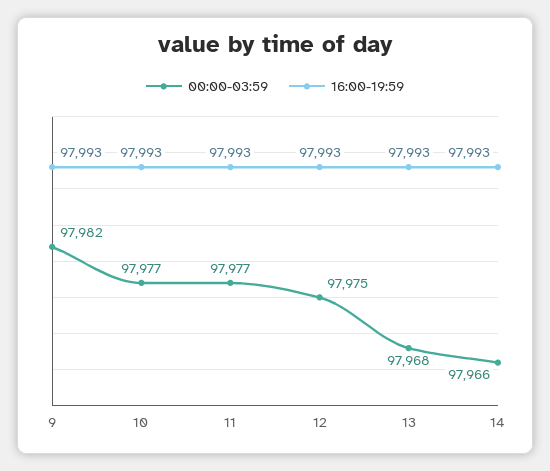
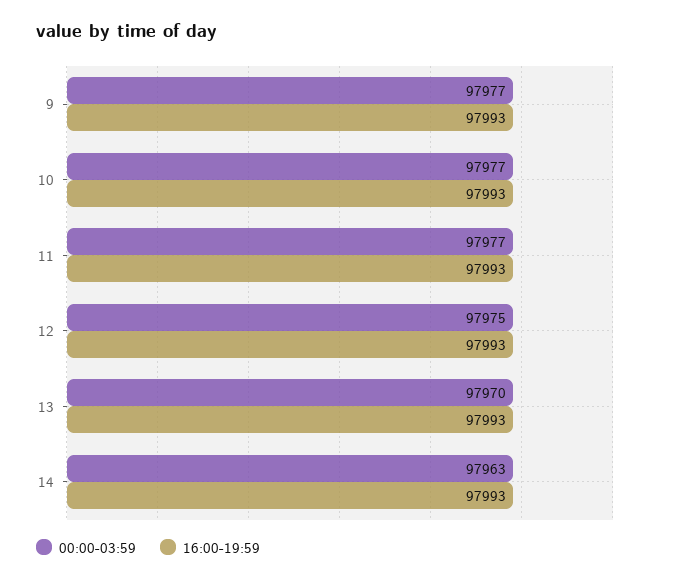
00:00-03:59, 9: 97982 -> 97977
00:00-03:59, 13: 97968 -> 97970
00:00-03:59, 14: 97966 -> 97963

